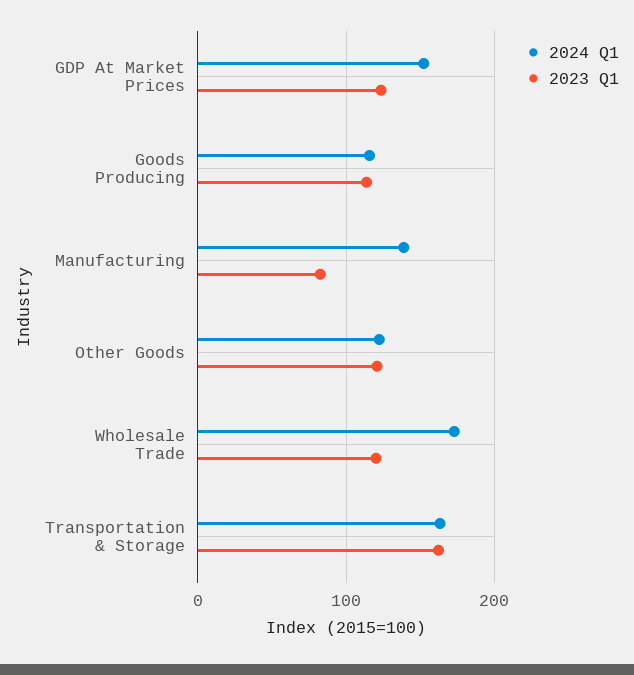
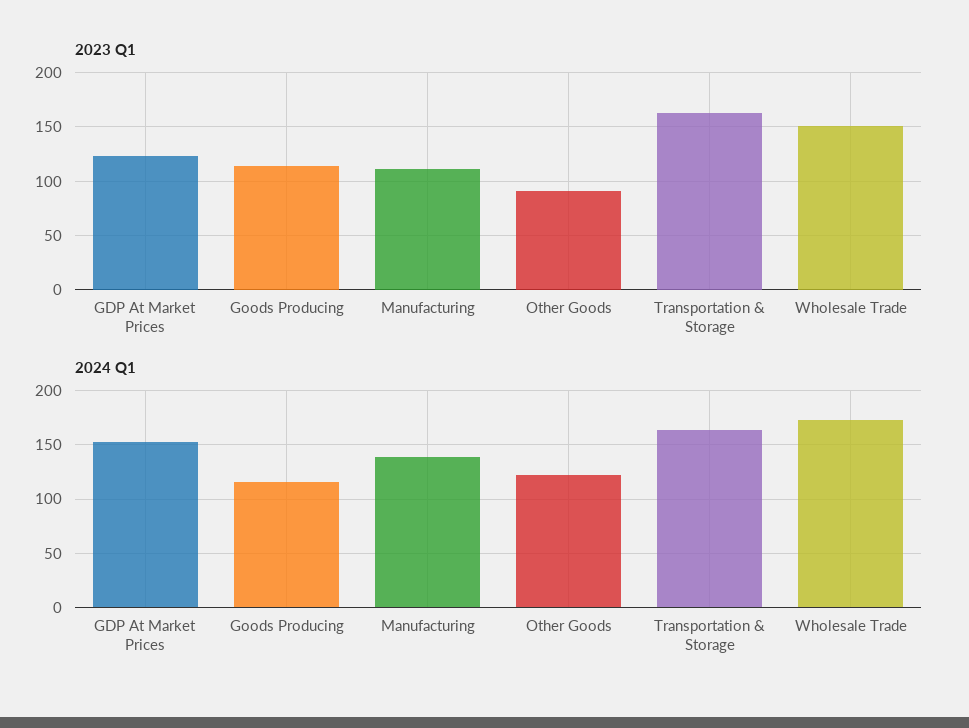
2023 Q1, Manufacturing: 80 -> 110
2023 Q1, Other Goods: 120 -> 90
2023 Q1, Wholesale Trade: 120 -> 150

